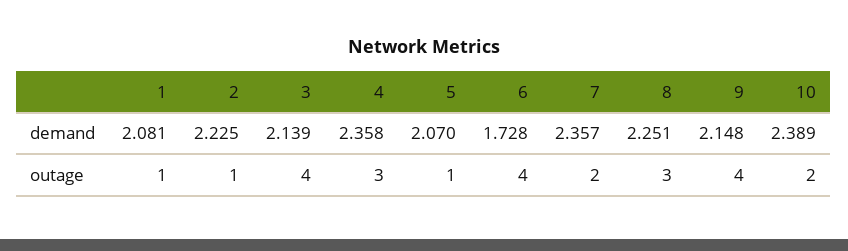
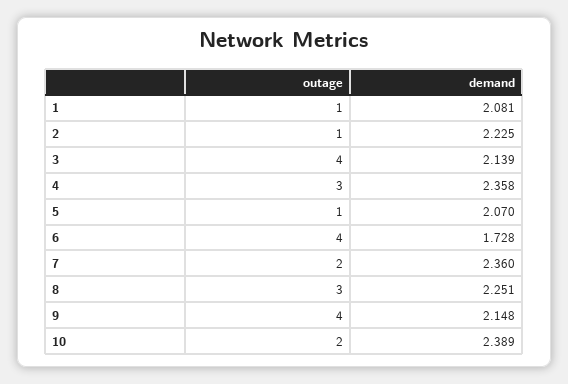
7, demand: 2.357 -> 2.36

